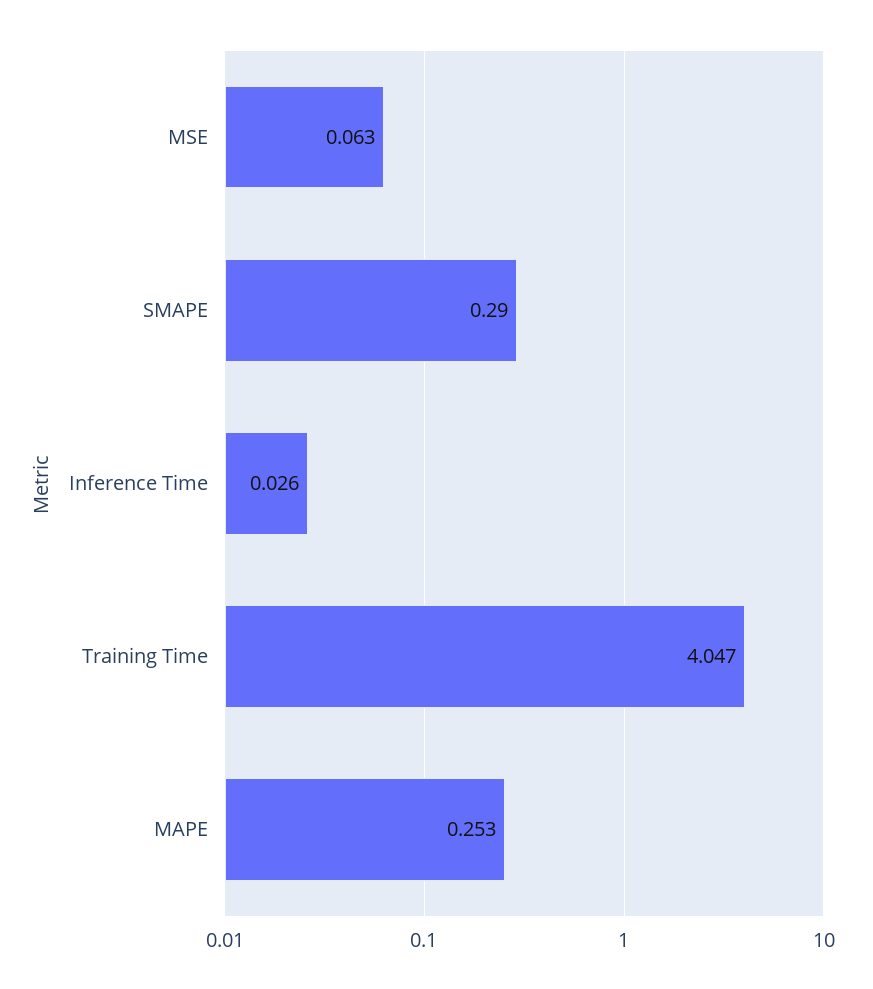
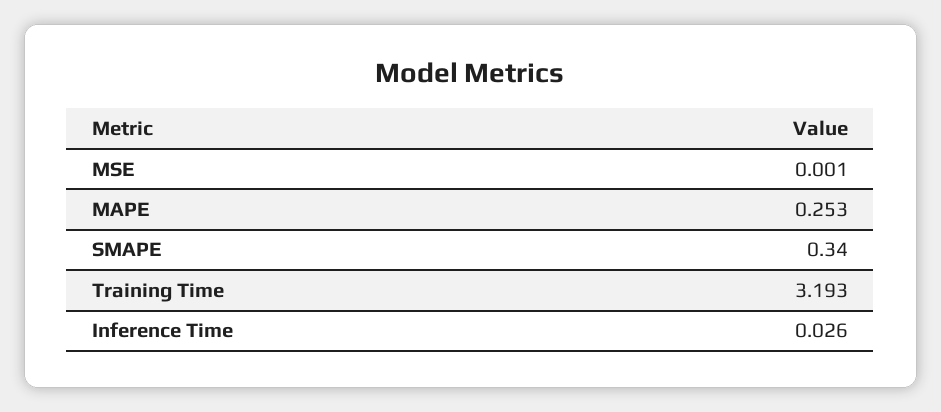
MSE: 0.063 -> 0.001
SMAPE: 0.29 -> 0.34
Training Time: 4.047 -> 3.193

